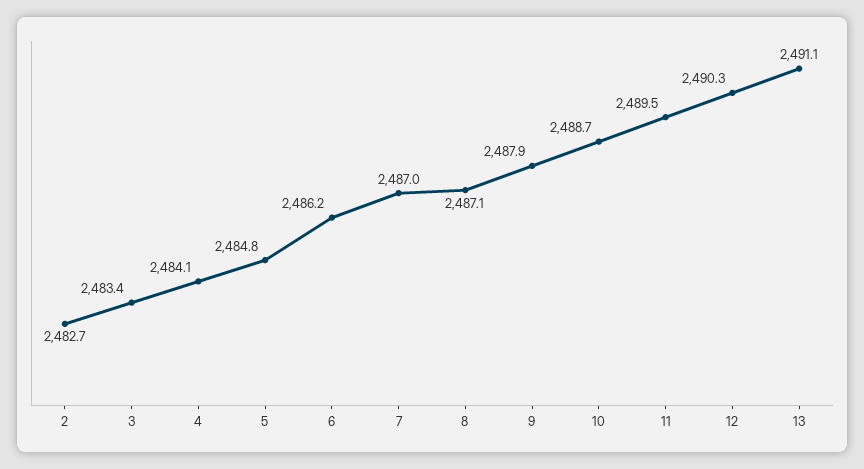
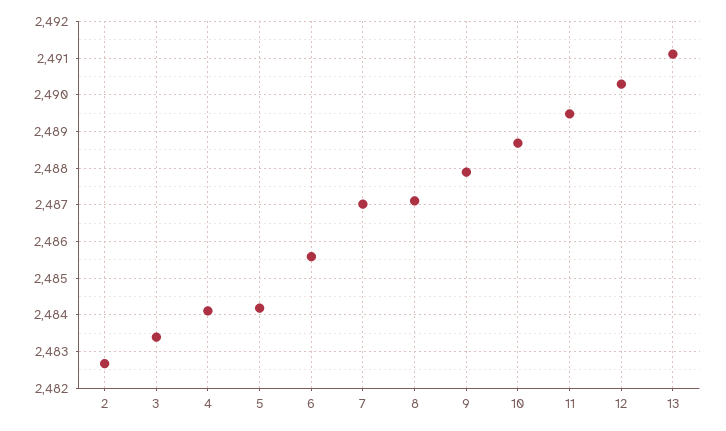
5: 2484.8 -> 2484.2
6: 2486.2 -> 2485.6

